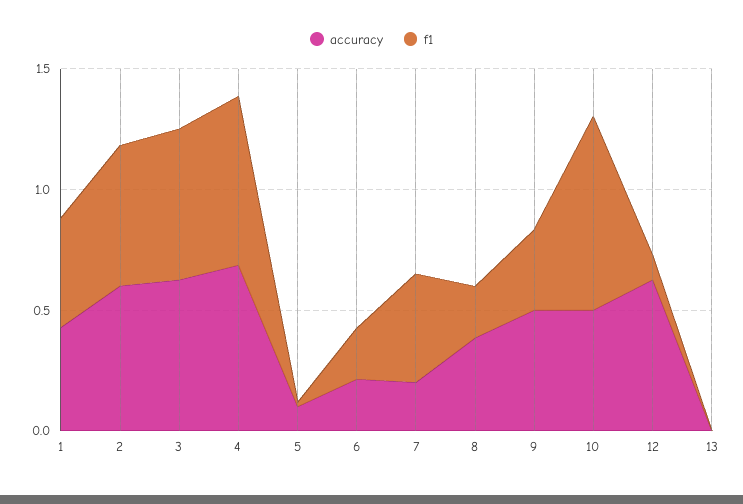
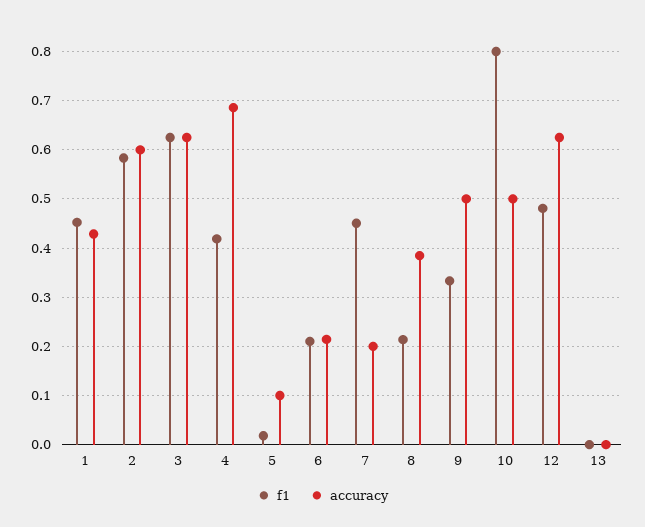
f1, 4: 0.7 -> 0.42
f1, 12: 0.1 -> 0.48

